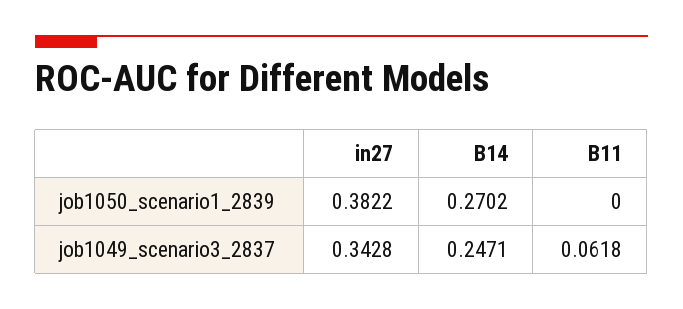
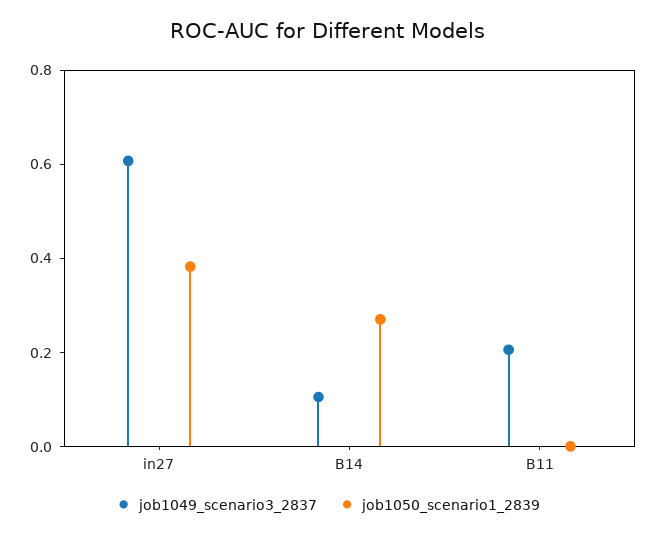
job1049_scenario3_2837, in27: 0.3428 -> 0.6
job1049_scenario3_2837, B14: 0.2471 -> 0.1
job1049_scenario3_2837, B11: 0.0618 -> 0.2

